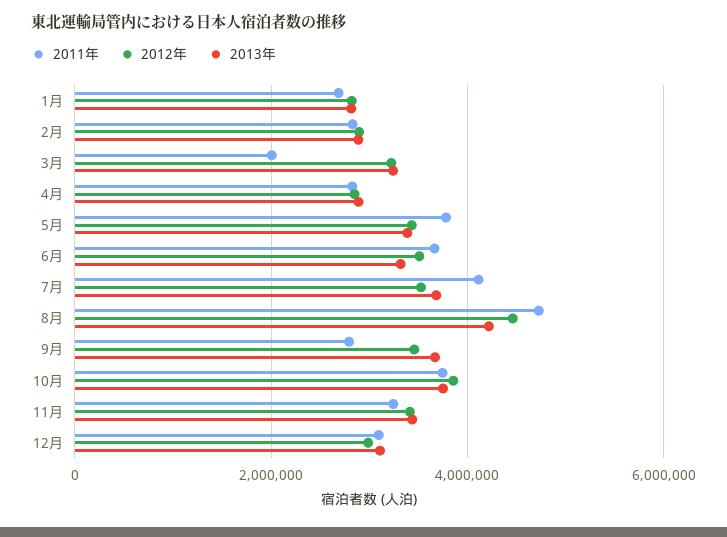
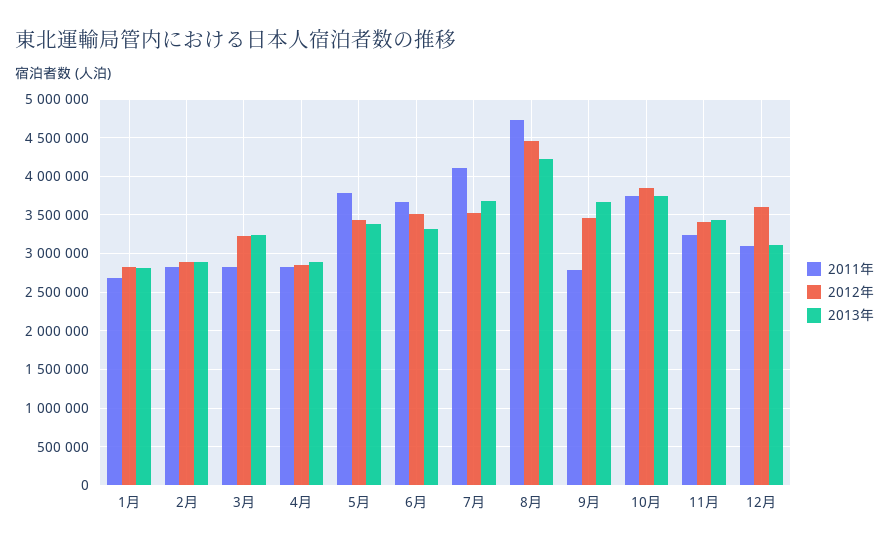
2011年, 3月: 2000000 -> 2800000
2012年, 12月: 3000000 -> 3600000

